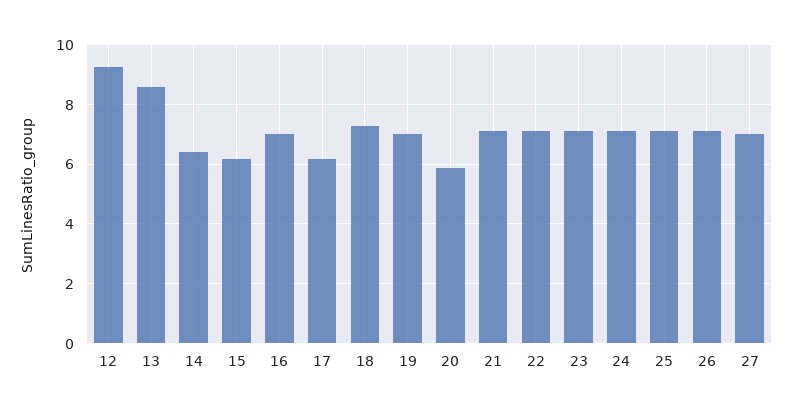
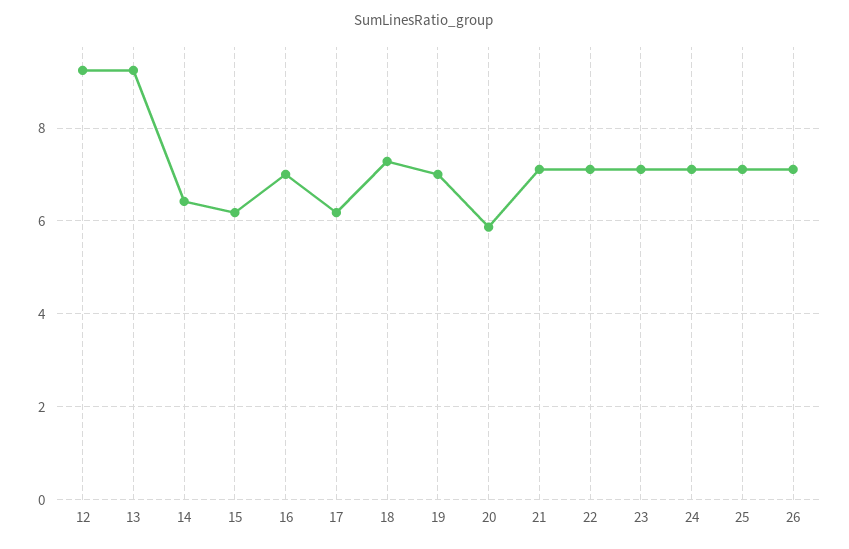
13: 8.5 -> 9.2
27: 7 -> none

